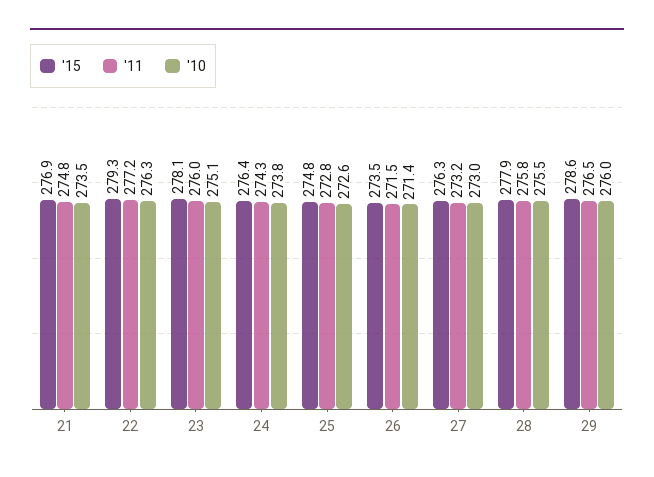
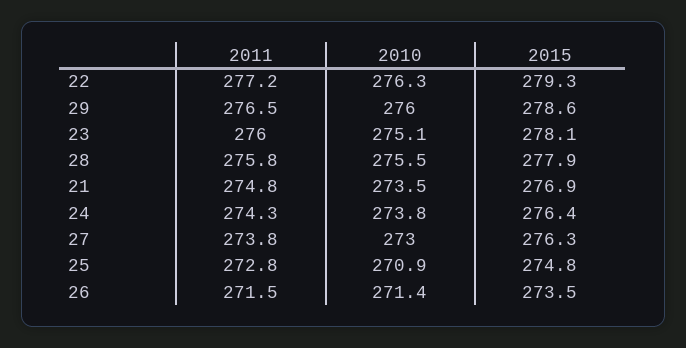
'10, 25: 272.6 -> 270.9
'11, 27: 273.2 -> 273.8

